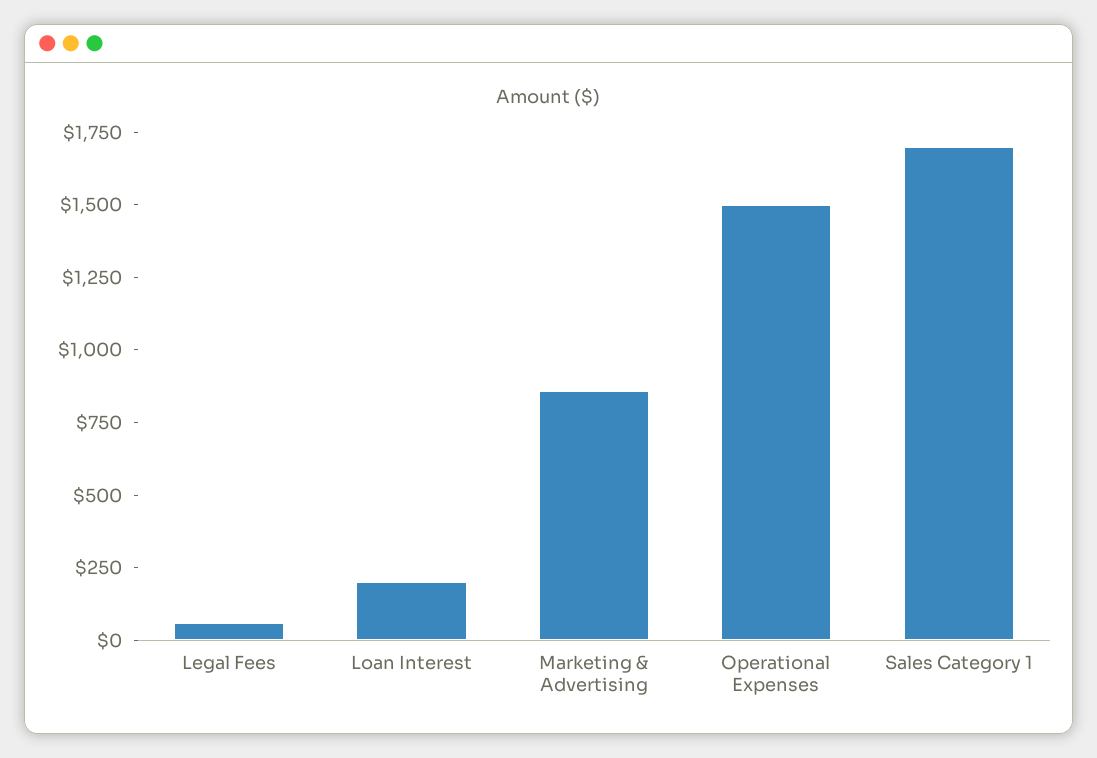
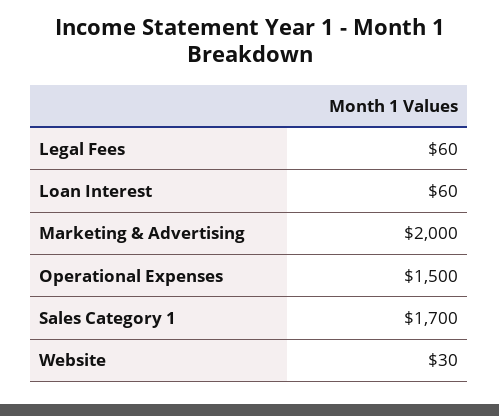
Loan Interest: 200 -> 60
Marketing & Advertising: 850 -> 2000
Website: none -> 30

